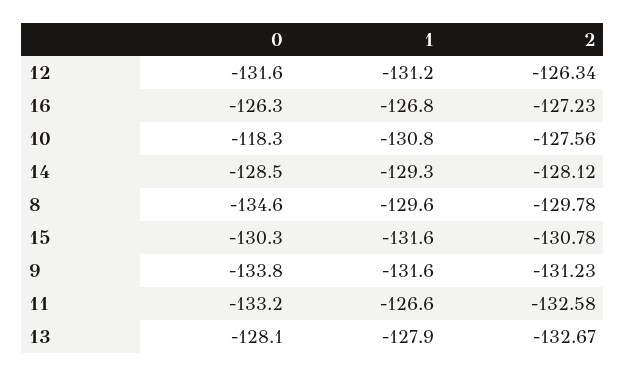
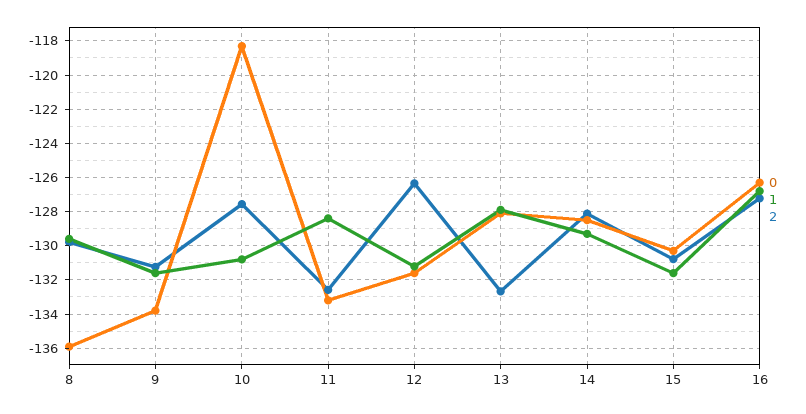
0, 8: -134.6 -> -136
1, 11: -126.6 -> -128.5

